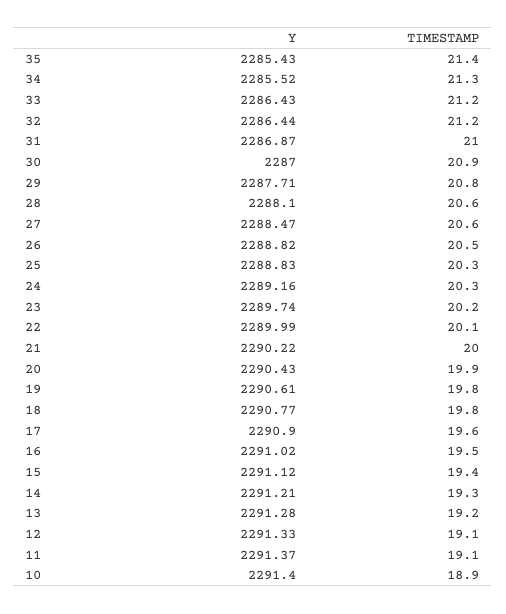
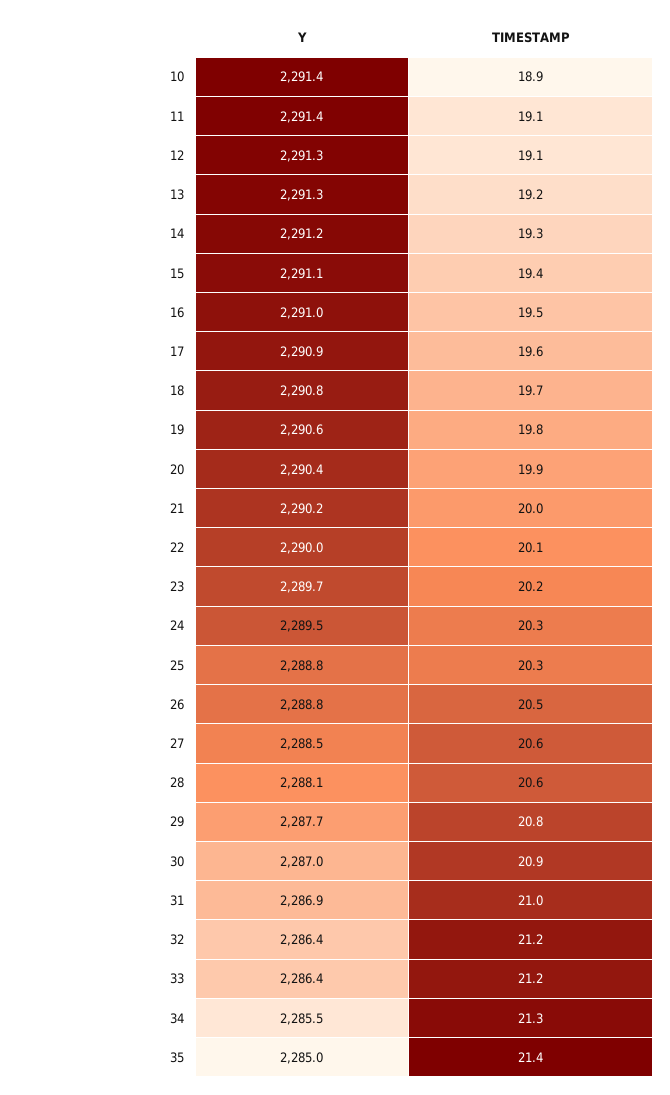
Y, 35: 2285.43 -> 2285
Y, 24: 2289.16 -> 2289.5
TIMESTAMP, 18: 19.8 -> 19.7

